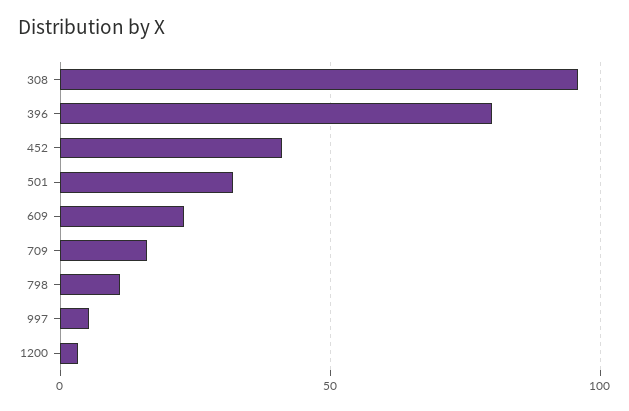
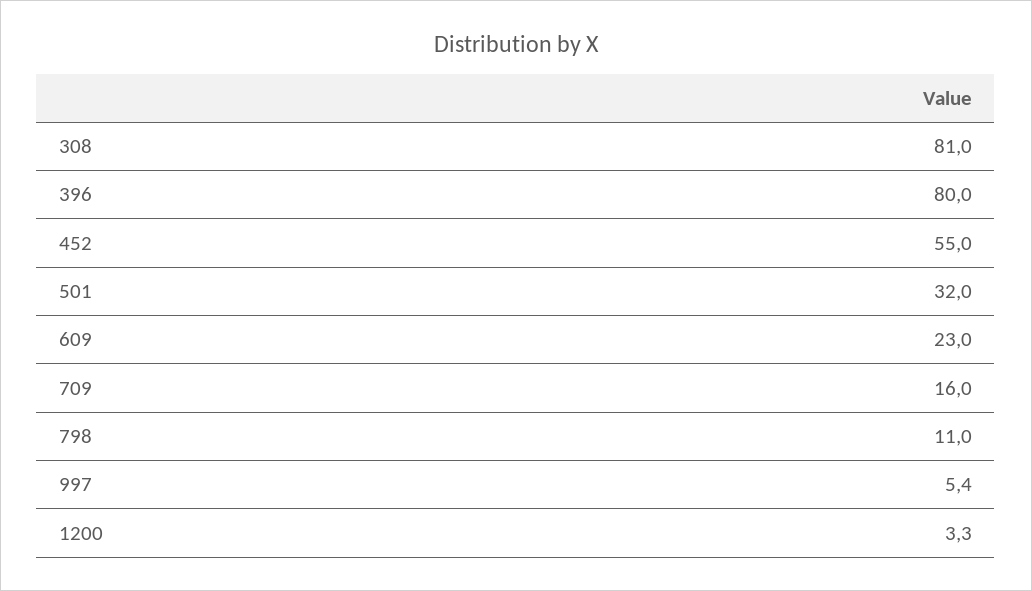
308: 95 -> 81
452: 40 -> 55

